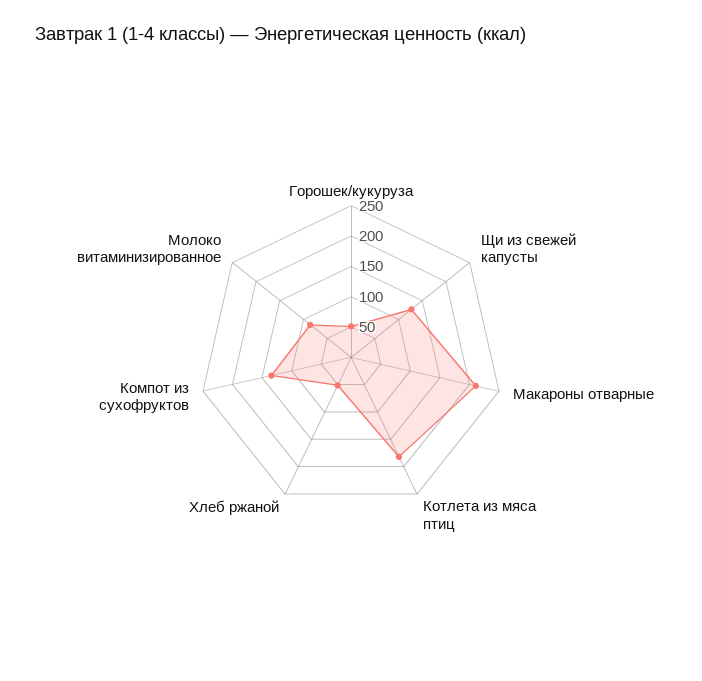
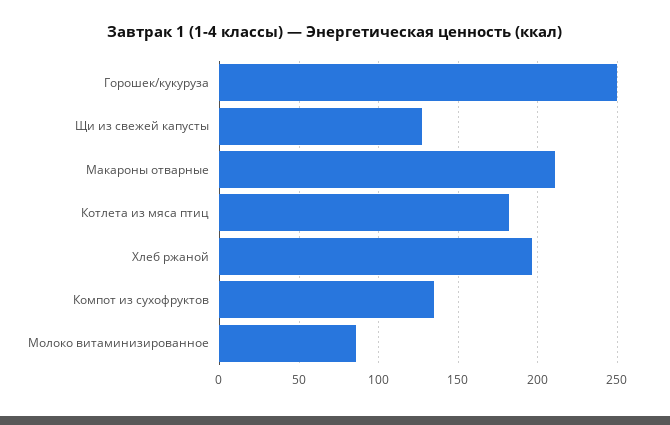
Горошек/кукуруза: 50 -> 250
Хлеб ржаной: 50 -> 195

